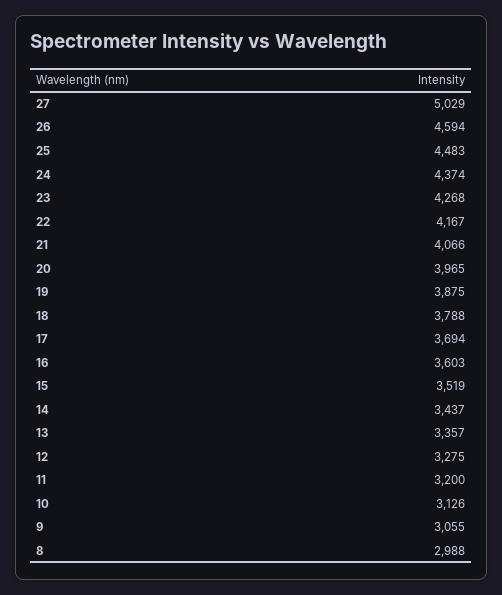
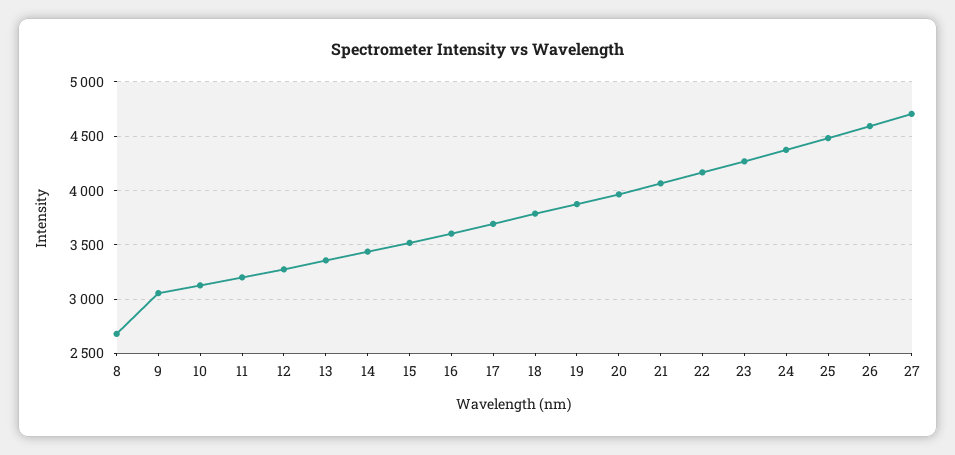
27: 5029 -> 4700
8: 2988 -> 2700

